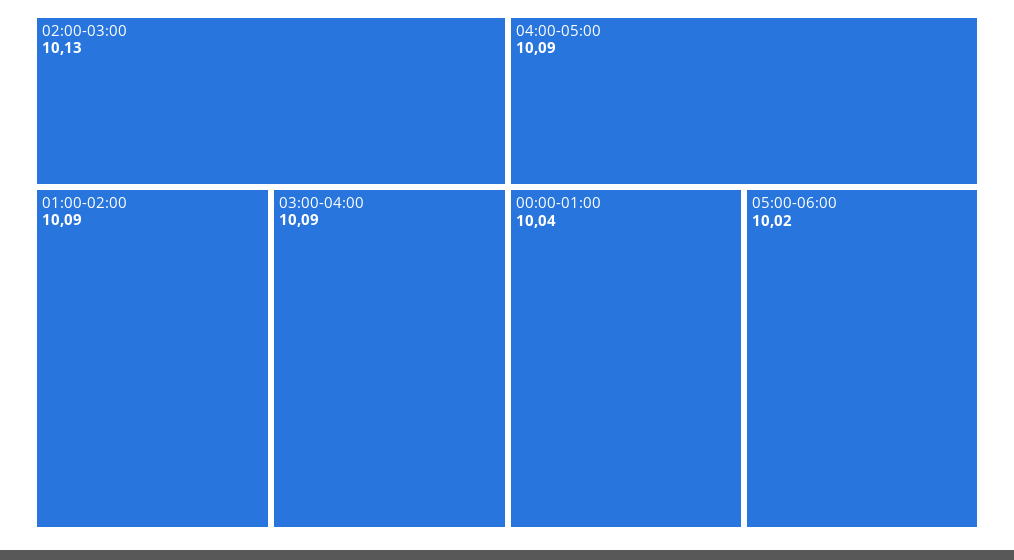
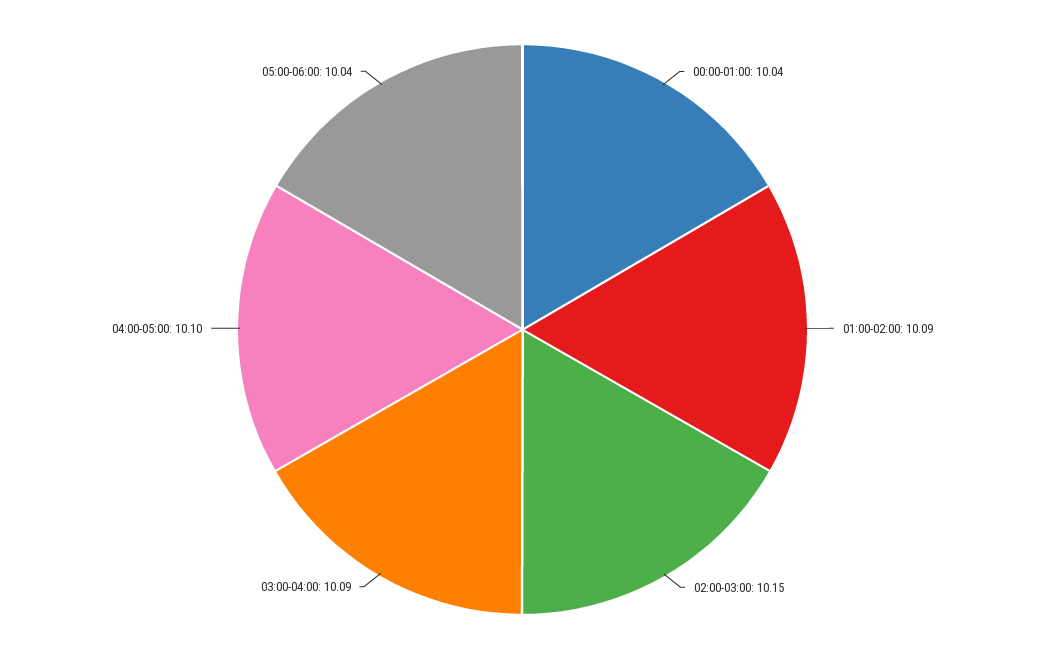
02:00-03:00: 10.13 -> 10.15
04:00-05:00: 10.09 -> 10.1
05:00-06:00: 10.02 -> 10.04

